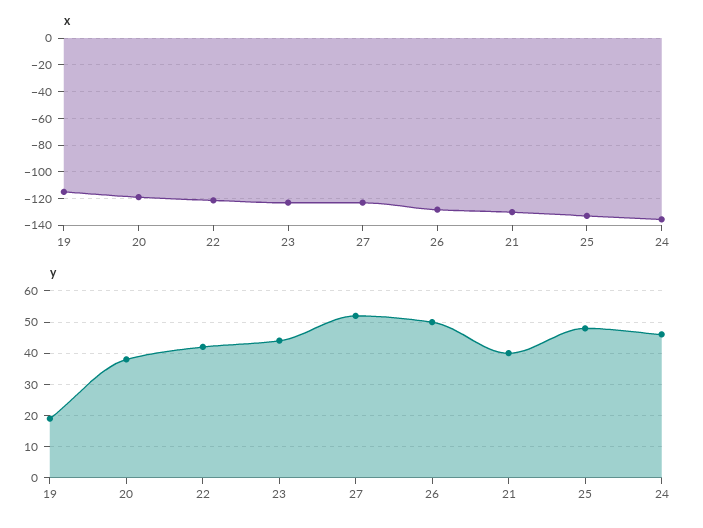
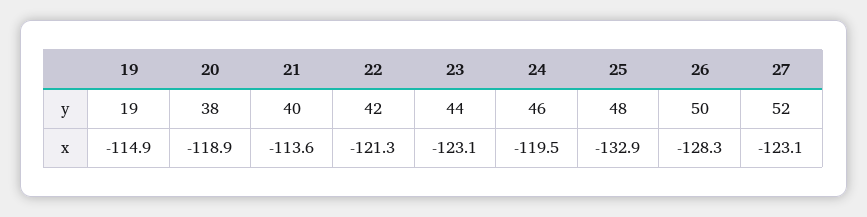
x, 21: -130 -> -113.6
x, 24: -135 -> -119.5

